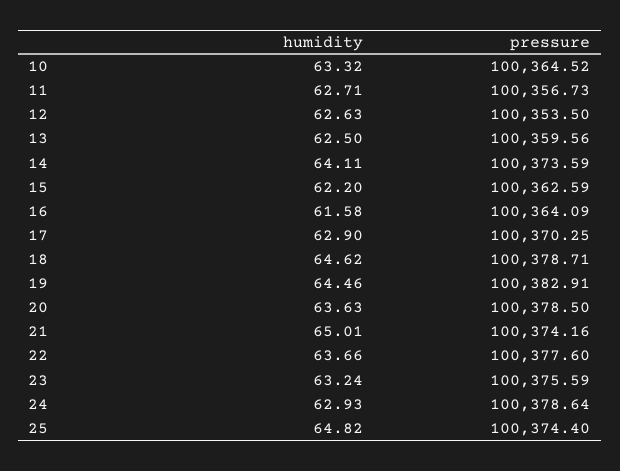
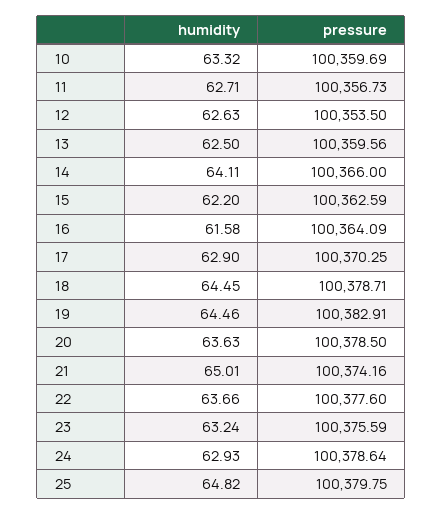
pressure, 10: 100364.52 -> 100359.69
pressure, 14: 100373.59 -> 100366
humidity, 18: 64.62 -> 64.45
pressure, 25: 100374.4 -> 100379.75

